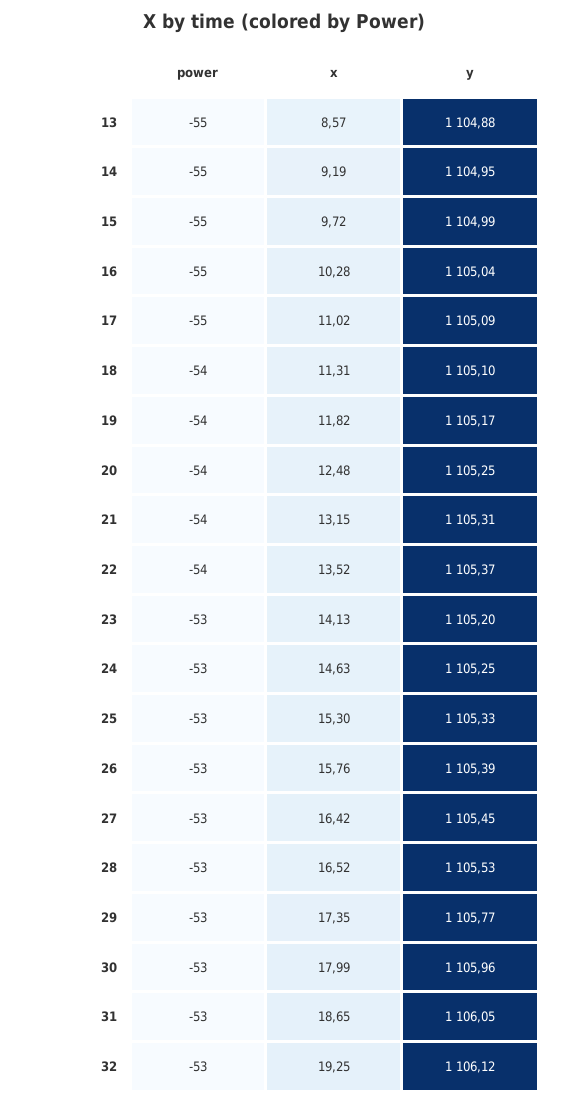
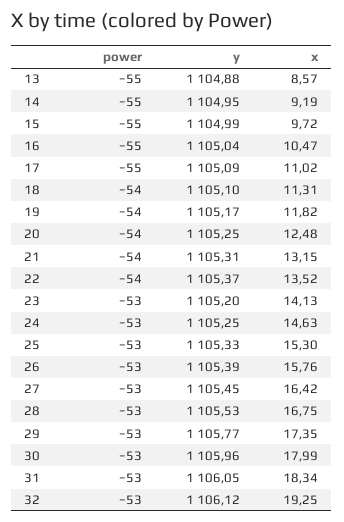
x, 16: 10.28 -> 10.47
x, 28: 16.52 -> 16.75
x, 31: 18.65 -> 18.34

